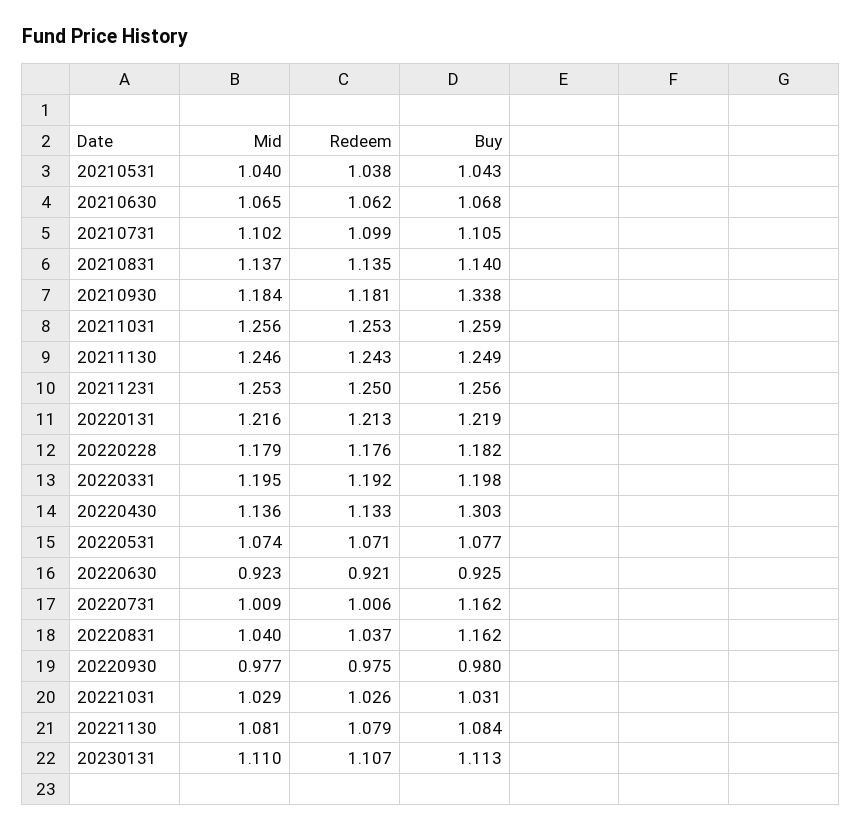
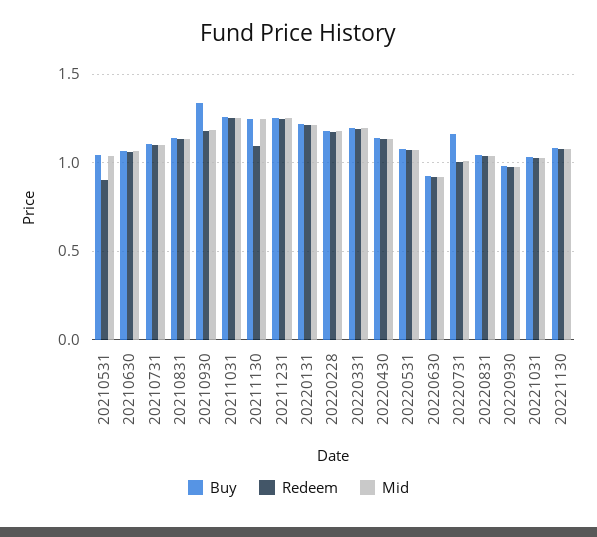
Redeem, 20210531: 1.038 -> 0.9
Redeem, 20211130: 1.243 -> 1.1
Buy, 20220430: 1.303 -> 1.15
Buy, 20220831: 1.162 -> 1.05
Mid, 20230131: 1.11 -> none
Redeem, 20230131: 1.107 -> none
Buy, 20230131: 1.113 -> none

